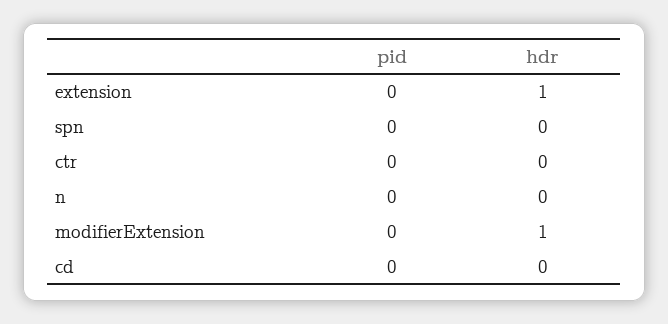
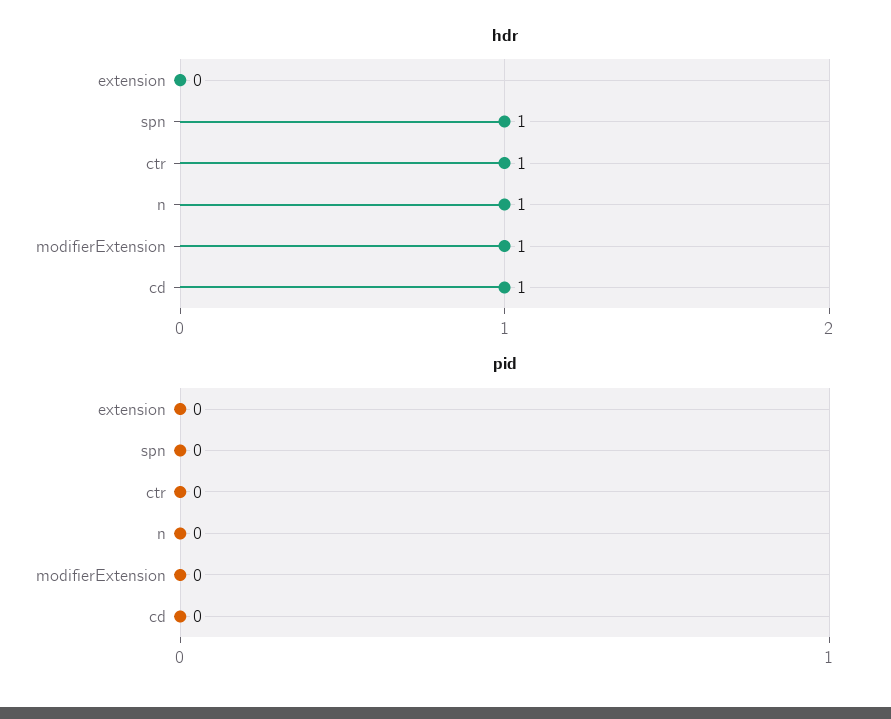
hdr, extension: 1 -> 0
hdr, spn: 0 -> 1
hdr, ctr: 0 -> 1
hdr, n: 0 -> 1
hdr, cd: 0 -> 1

